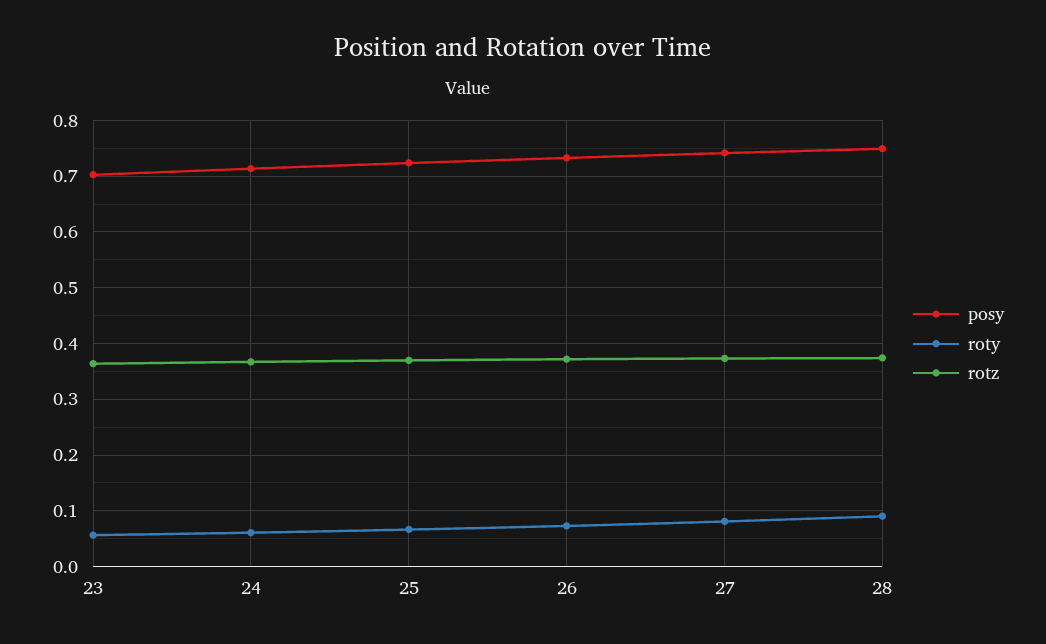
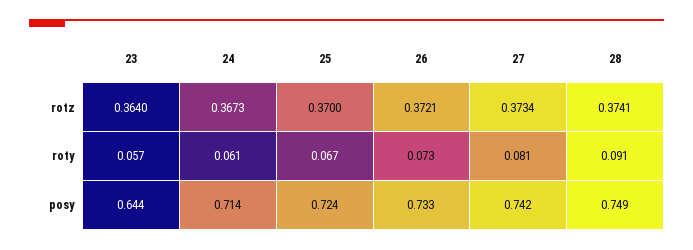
posy, 23: 0.7 -> 0.644

